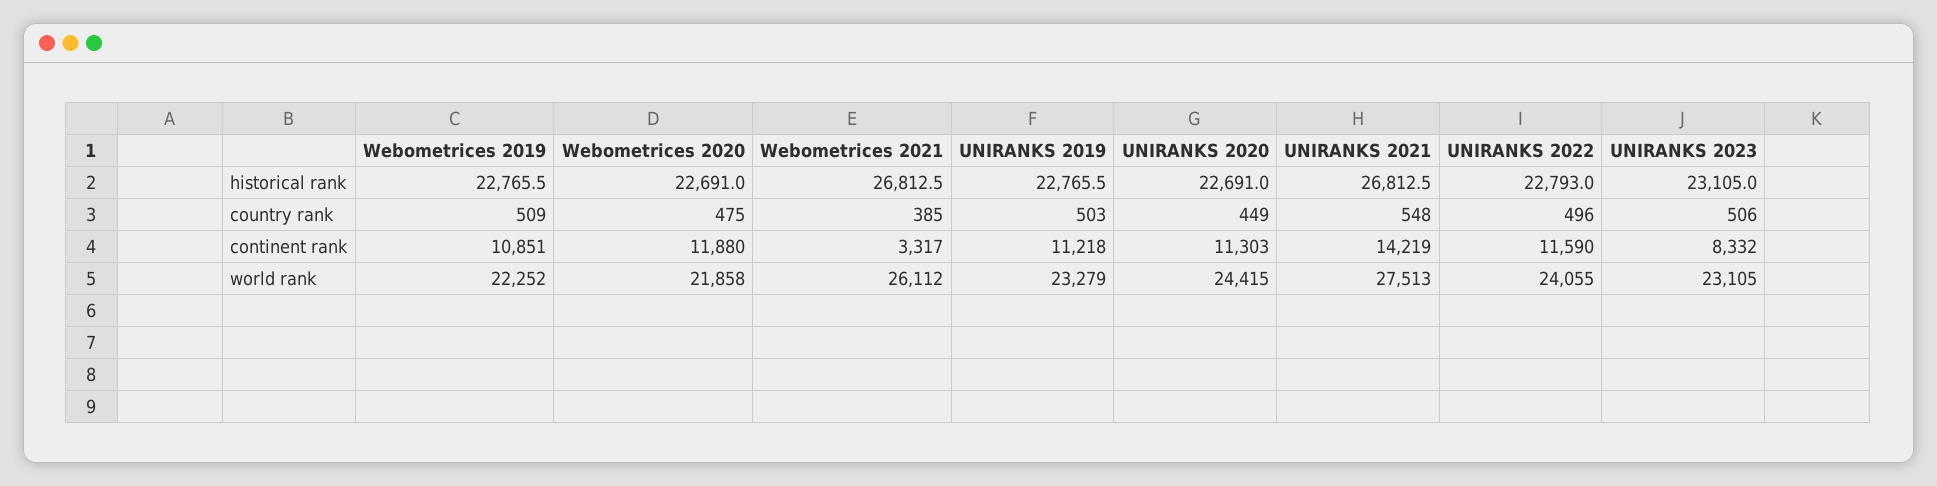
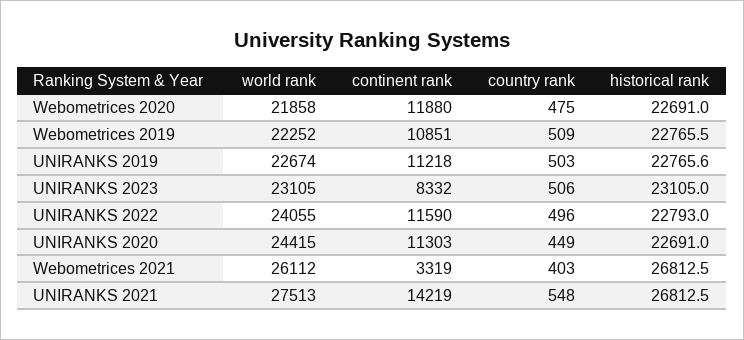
UNIRANKS 2019, historical rank: 22765.5 -> 22765.6
Webometrices 2021, country rank: 385 -> 403
Webometrices 2021, continent rank: 3317 -> 3319
UNIRANKS 2019, world rank: 23279 -> 22674

